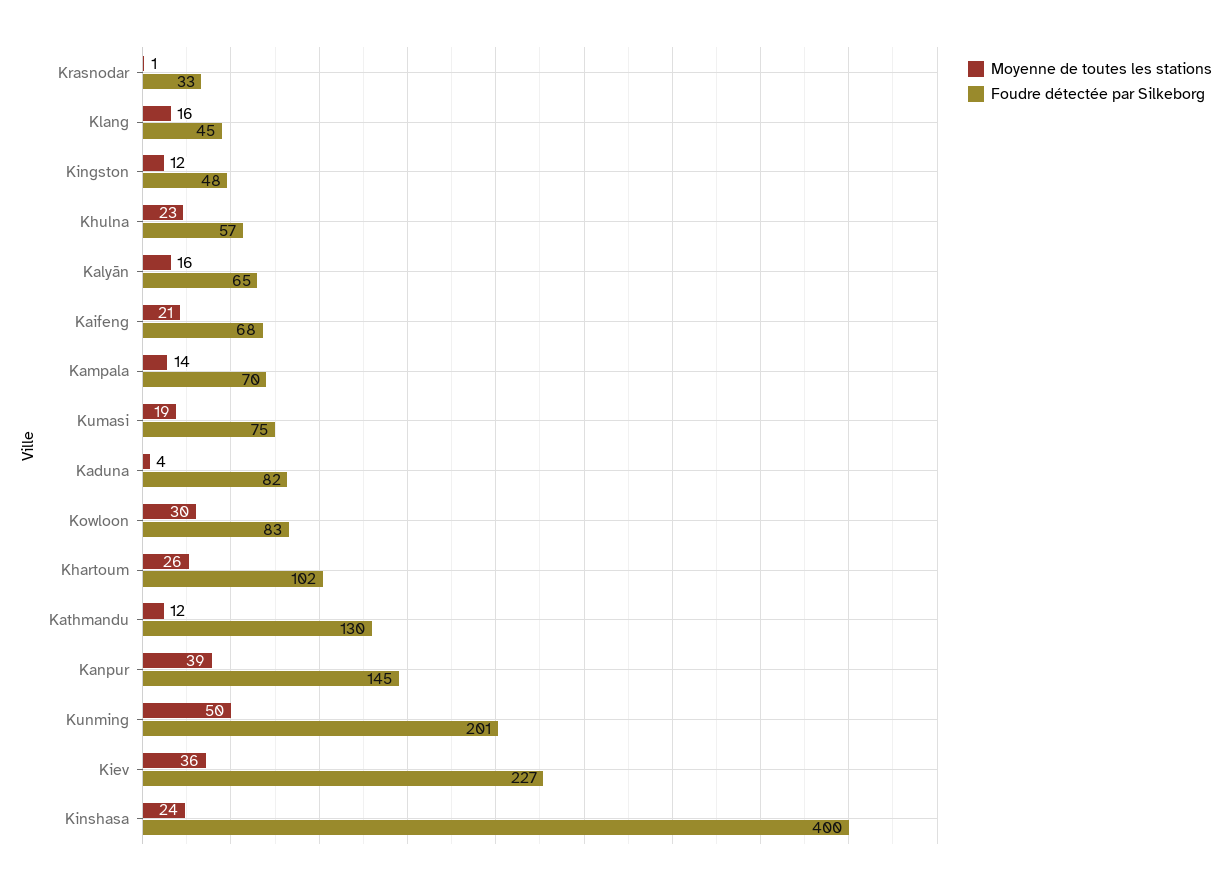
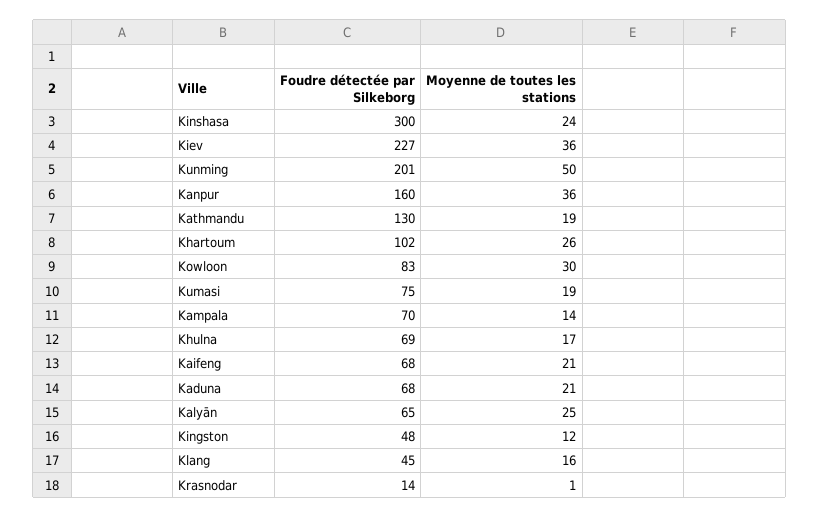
Foudre détectée par Silkeborg, Krasnodar: 33 -> 14
Moyenne de toutes les stations, Khulna: 23 -> 17
Foudre détectée par Silkeborg, Khulna: 57 -> 69
Moyenne de toutes les stations, Kalyān: 16 -> 25
Moyenne de toutes les stations, Kaduna: 4 -> 21
Foudre détectée par Silkeborg, Kaduna: 82 -> 68
Moyenne de toutes les stations, Kathmandu: 12 -> 19
Moyenne de toutes les stations, Kanpur: 39 -> 36
Foudre détectée par Silkeborg, Kanpur: 145 -> 160
Foudre détectée par Silkeborg, Kinshasa: 400 -> 300

